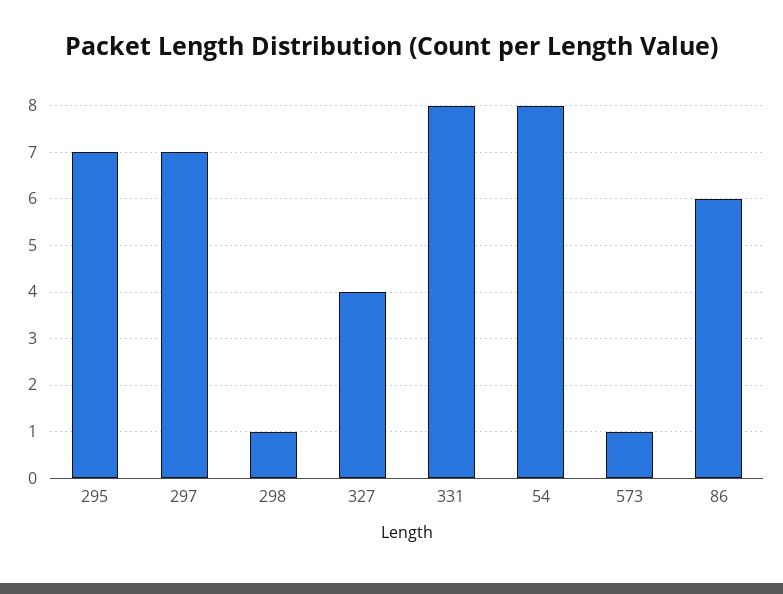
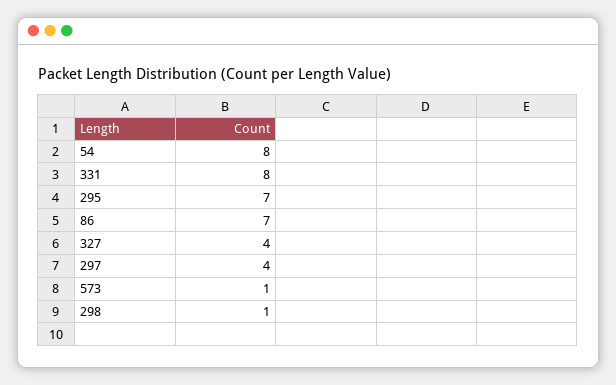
297: 7 -> 4
86: 6 -> 7

